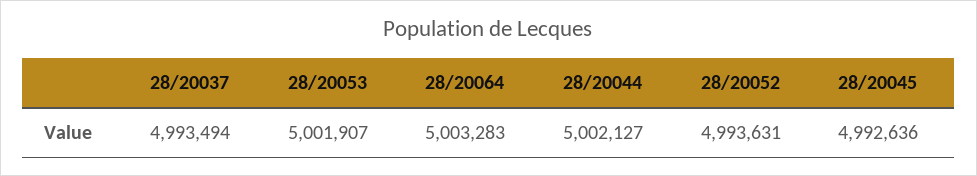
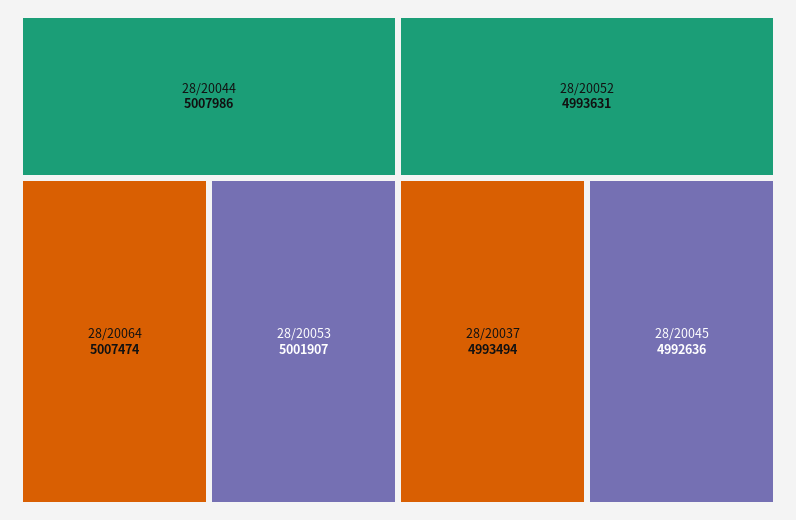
28/20064: 5003283 -> 5007474
28/20044: 5002127 -> 5007986

